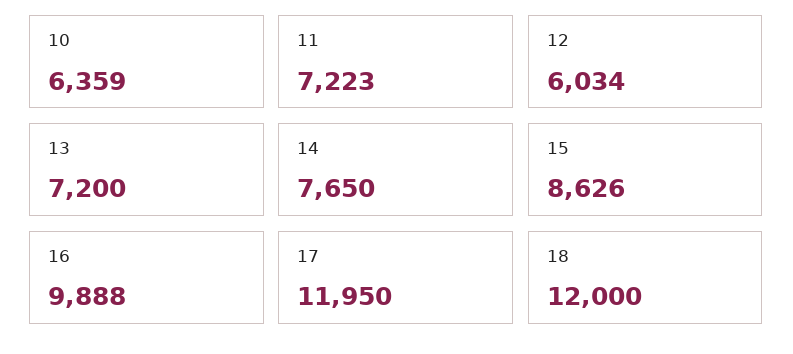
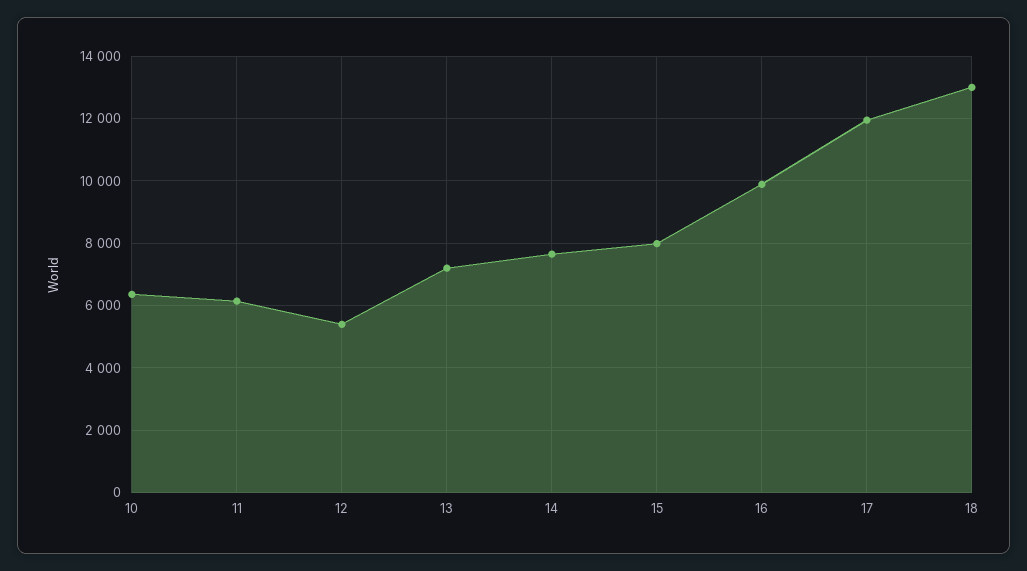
11: 7223 -> 6200
12: 6034 -> 5400
15: 8626 -> 8000
18: 12000 -> 13000

